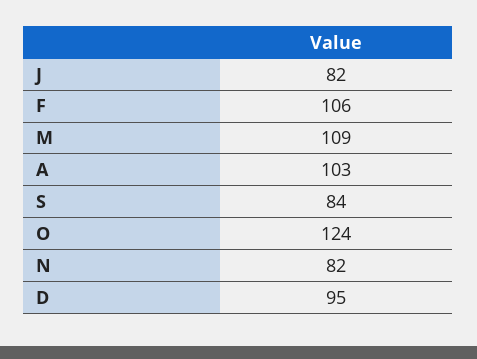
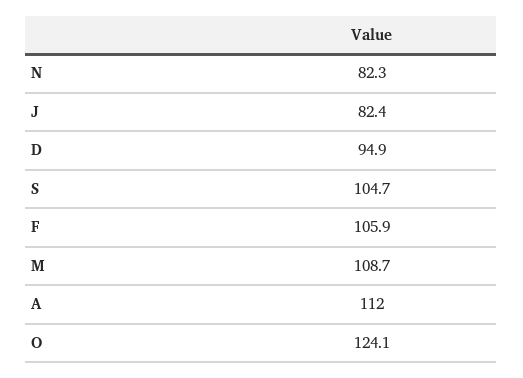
A: 103 -> 112
S: 84 -> 104.7

